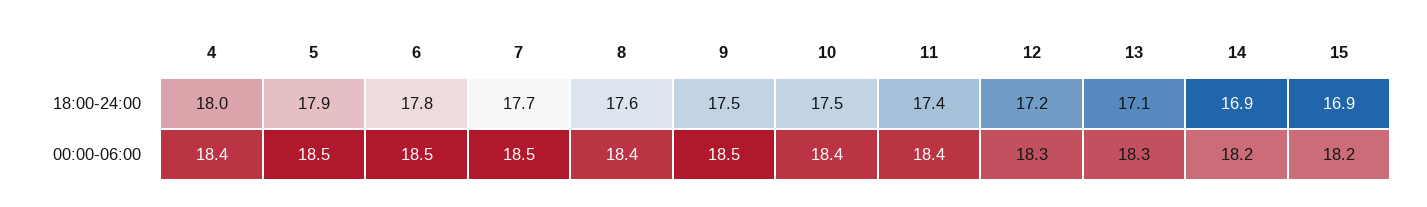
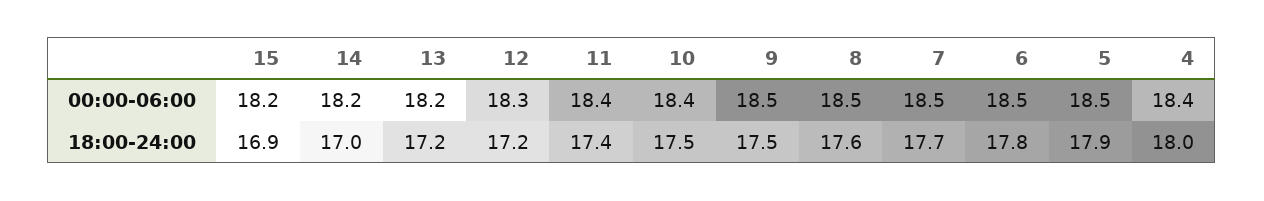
13, 18:00-24:00: 17.1 -> 17.2
14, 18:00-24:00: 16.9 -> 17
8, 00:00-06:00: 18.4 -> 18.5
13, 00:00-06:00: 18.3 -> 18.2

